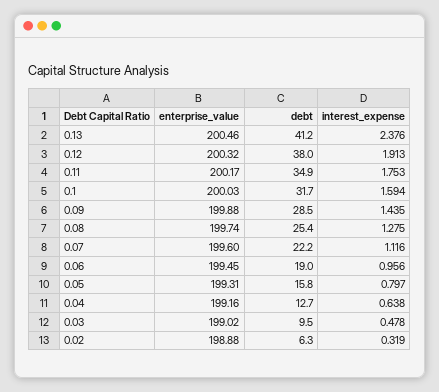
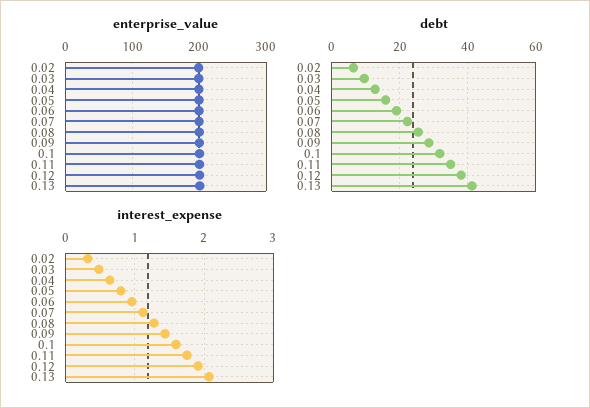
interest_expense, 0.13: 2.376 -> 2.1

